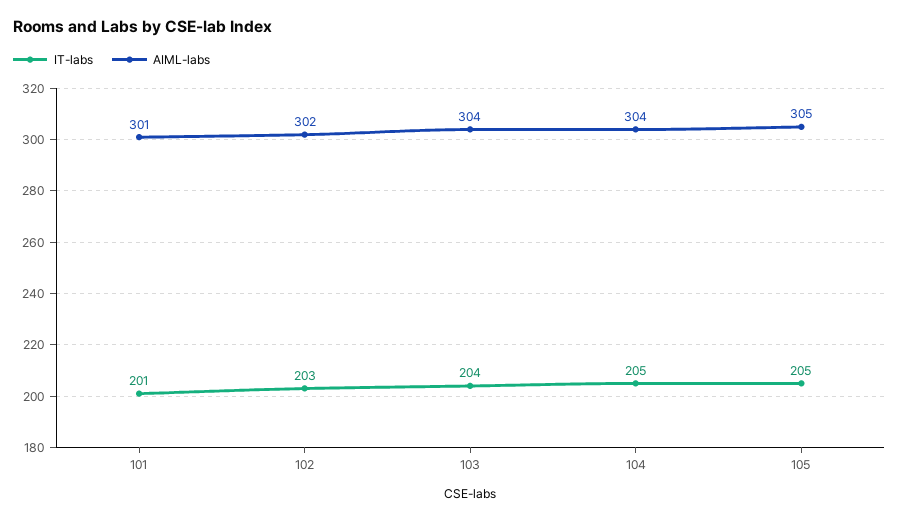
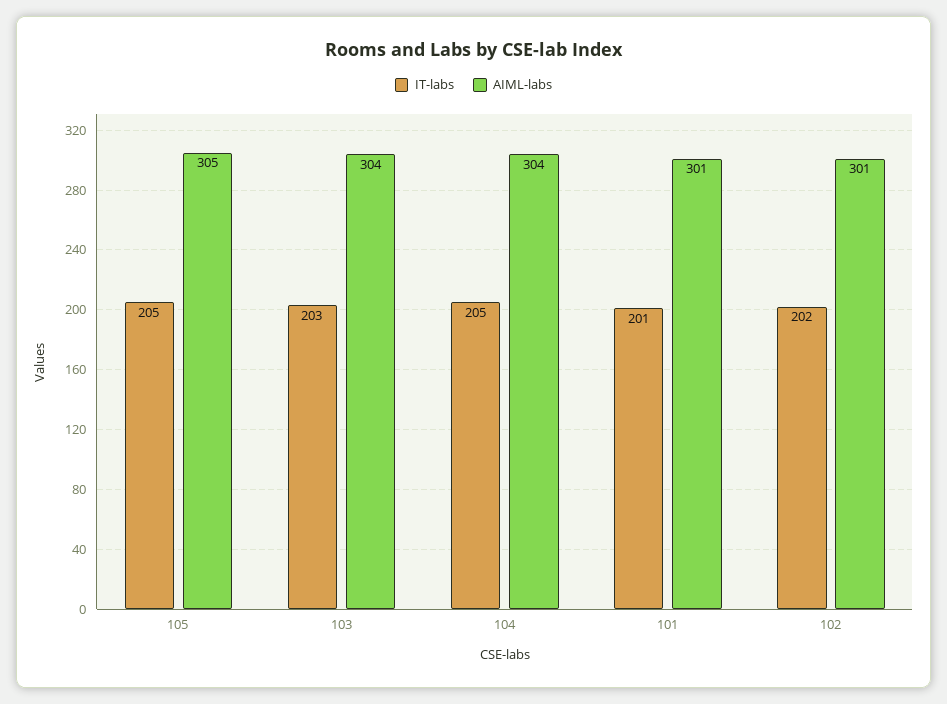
IT-labs, 102: 203 -> 202
AIML-labs, 102: 302 -> 301
IT-labs, 103: 204 -> 203

